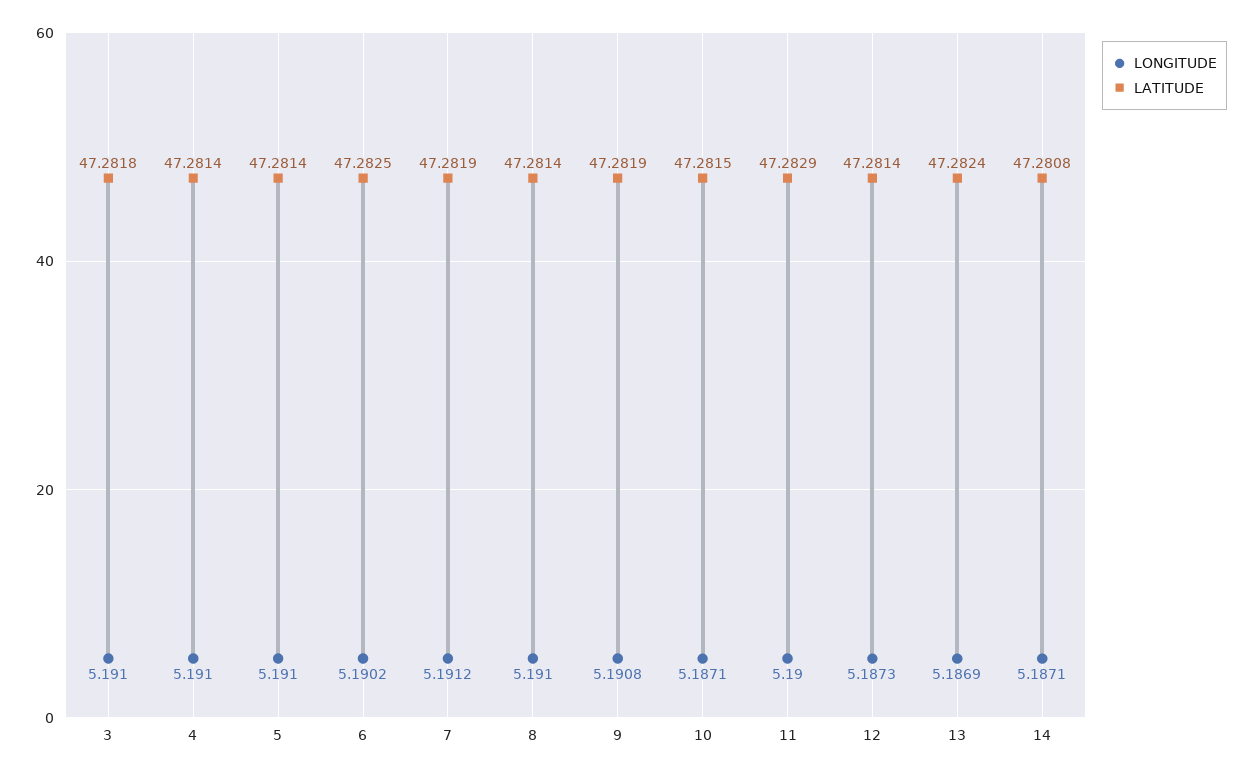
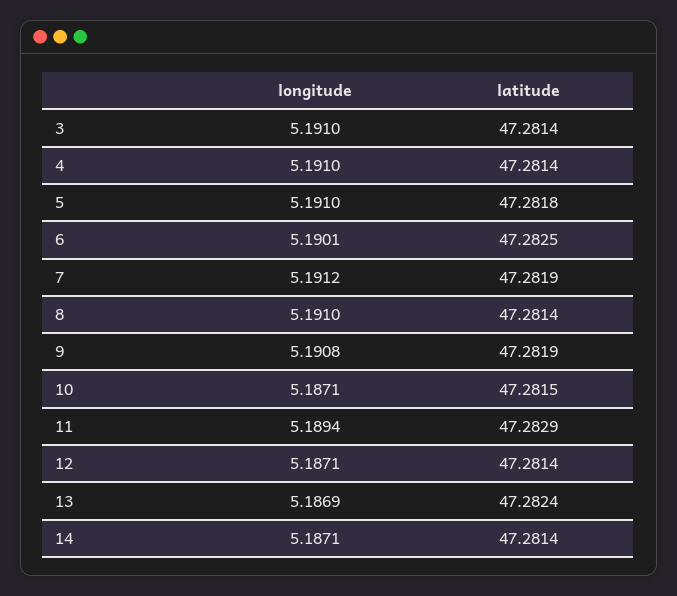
LATITUDE, 3: 47.2818 -> 47.2814
LATITUDE, 5: 47.2814 -> 47.2818
LONGITUDE, 6: 5.1902 -> 5.1901
LONGITUDE, 11: 5.19 -> 5.1894
LONGITUDE, 12: 5.1873 -> 5.1871
LATITUDE, 14: 47.2808 -> 47.2814

